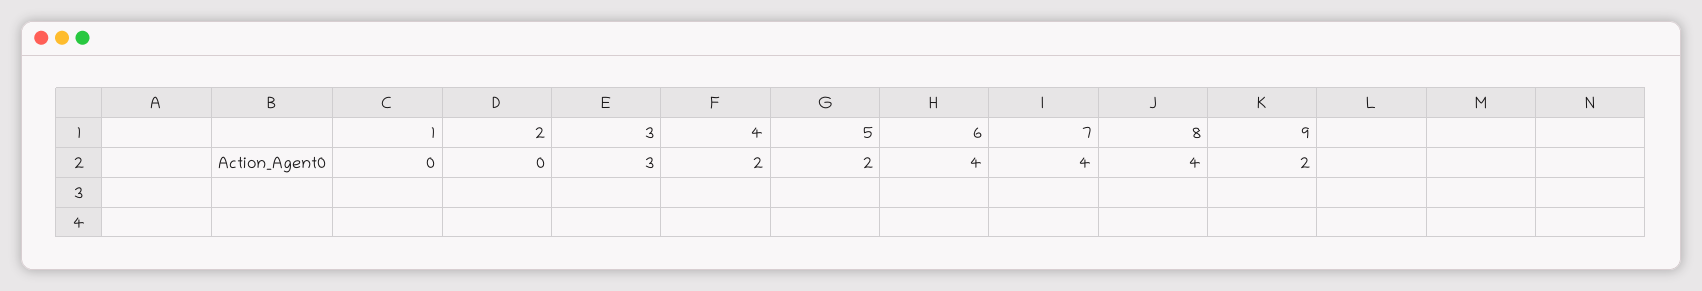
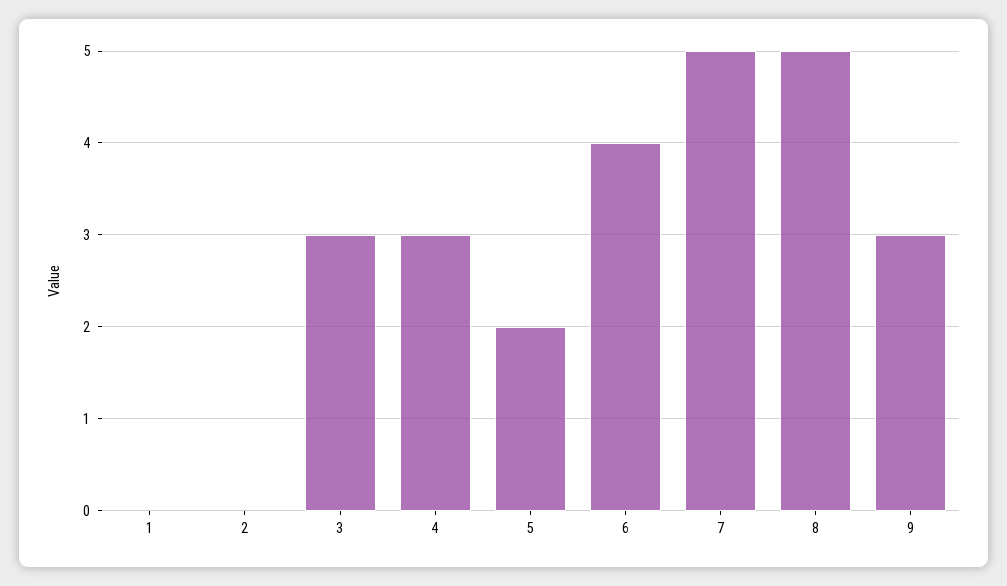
4: 2 -> 3
7: 4 -> 5
8: 4 -> 5
9: 2 -> 3

